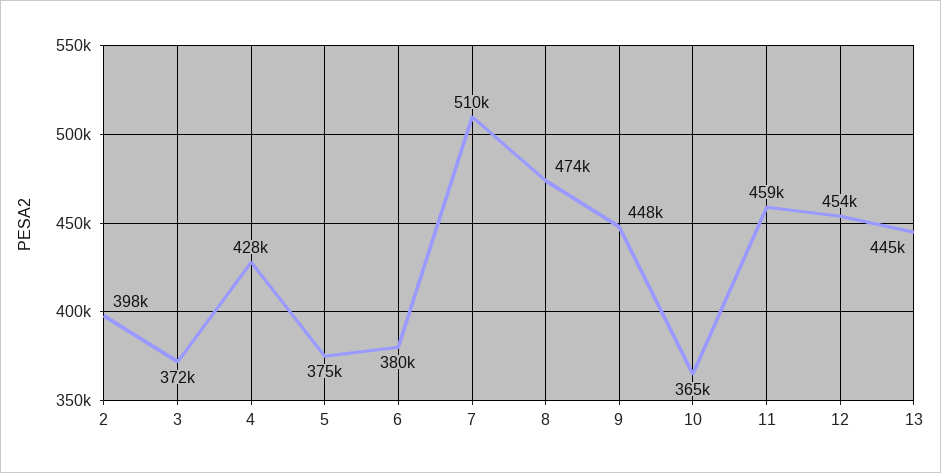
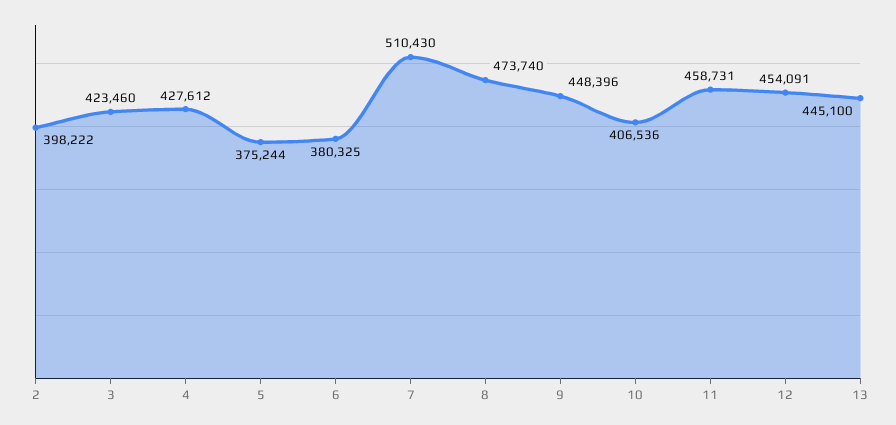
3: 372000 -> 423460
10: 365000 -> 406536

